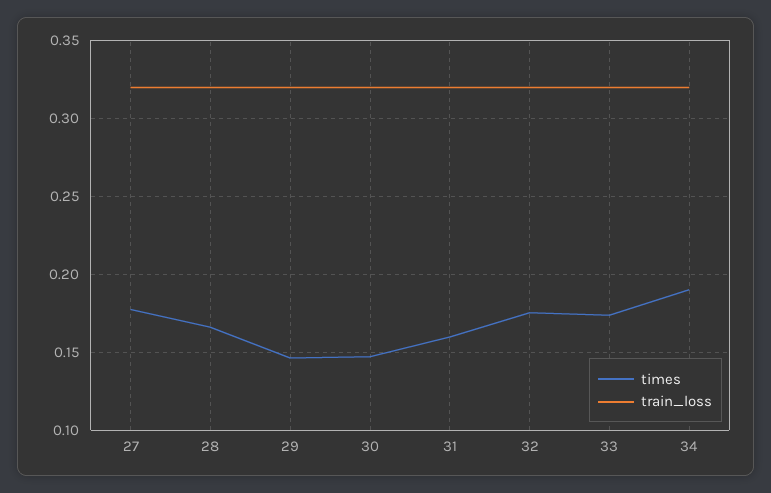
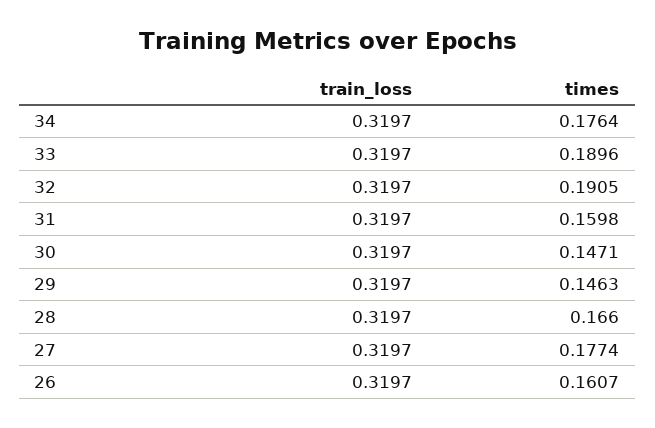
times, 32: 0.175 -> 0.1905
times, 33: 0.175 -> 0.1896
times, 34: 0.19 -> 0.1764
train_loss, 26: none -> 0.3197
times, 26: none -> 0.1607

